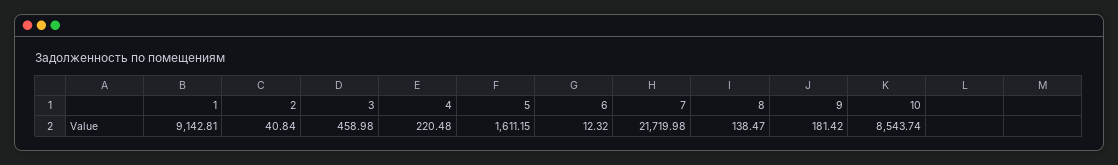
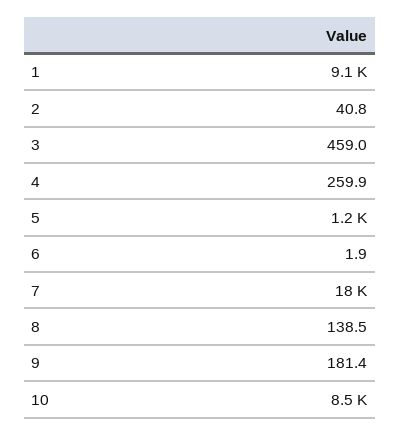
4: 220.48 -> 259.9
5: 1611.15 -> 1200
6: 12.32 -> 1.9
7: 21719.98 -> 18000

